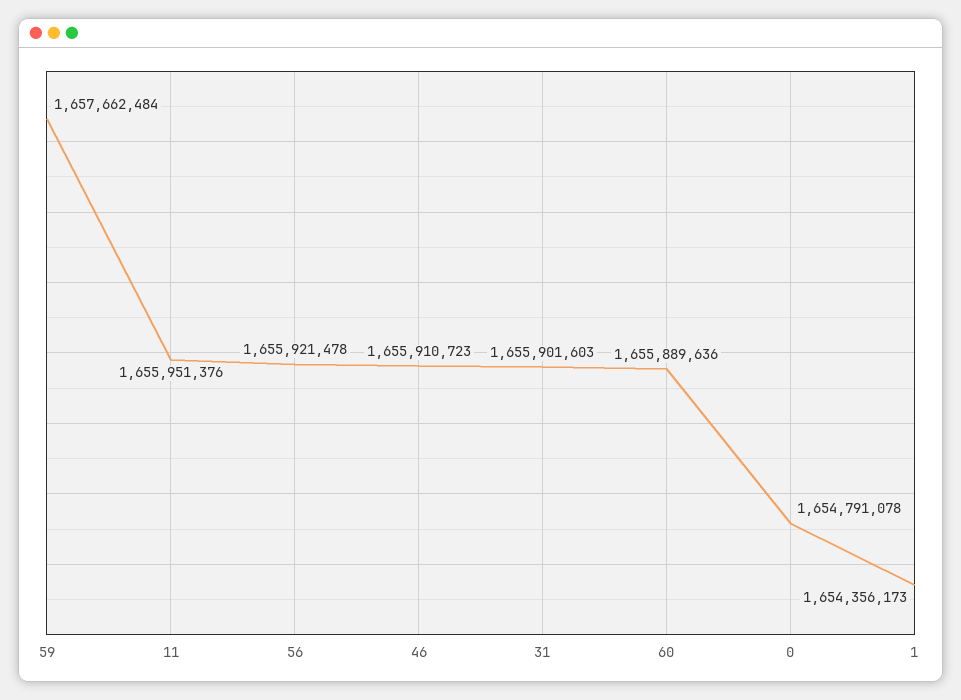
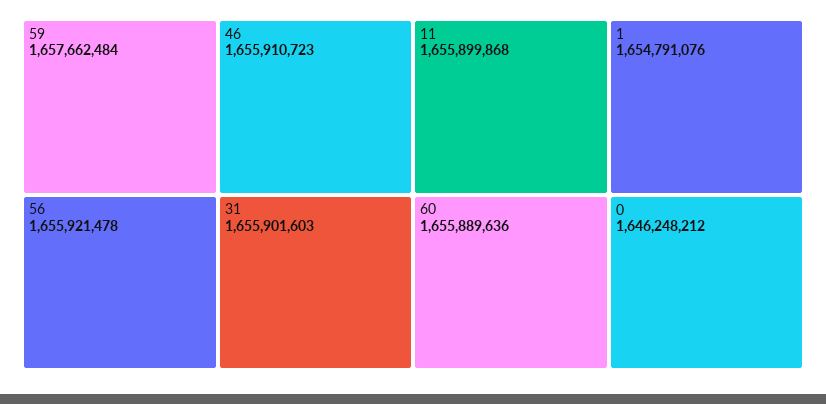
11: 1655951376 -> 1655899868
0: 1654791078 -> 1646248212
1: 1654356173 -> 1654791076

